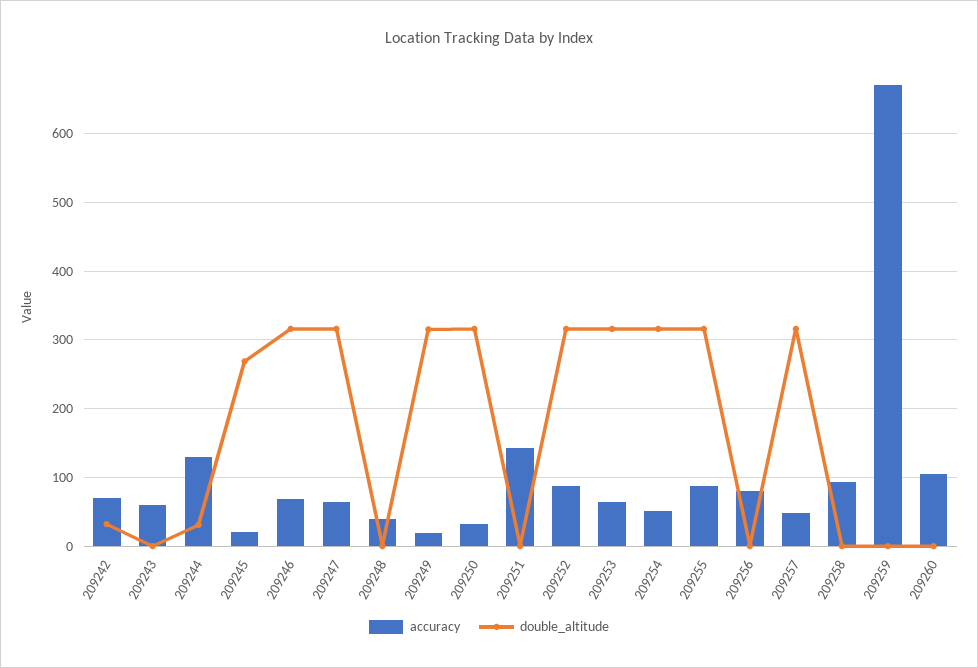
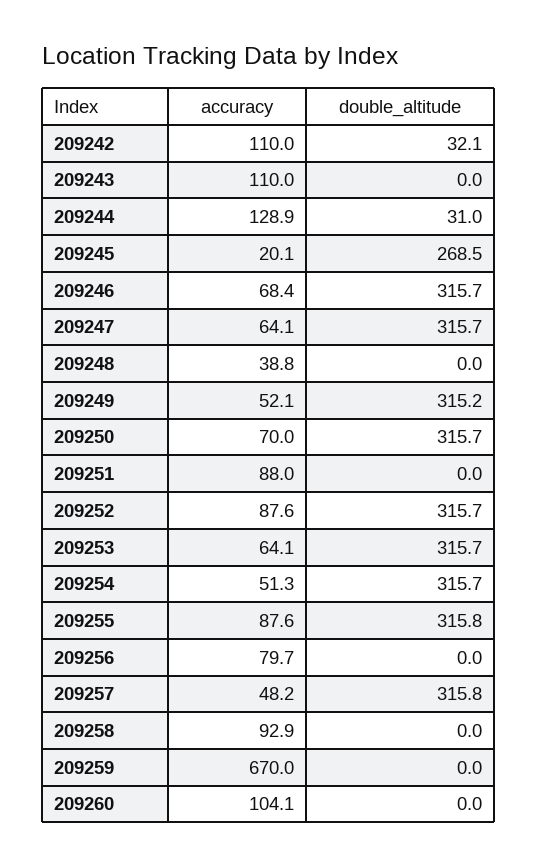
accuracy, 209242: 70 -> 110
accuracy, 209243: 60 -> 110
accuracy, 209249: 20 -> 52.1
accuracy, 209250: 30 -> 70
accuracy, 209251: 140 -> 88

